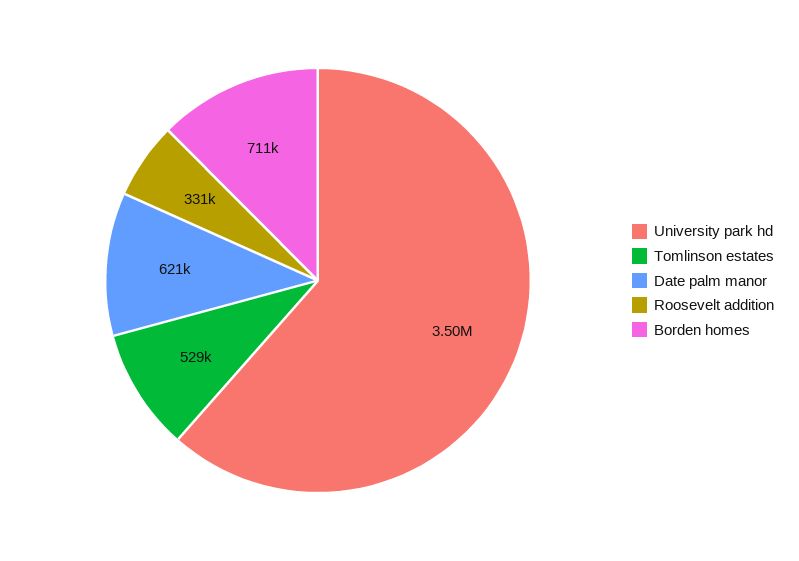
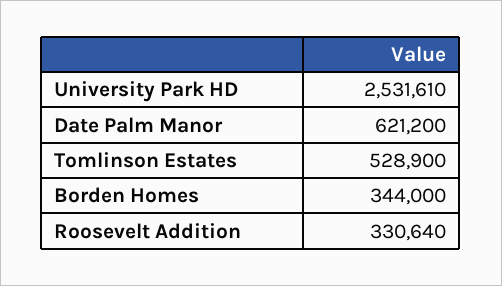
University park hd: 3500000 -> 2531610
Borden homes: 711000 -> 344000

